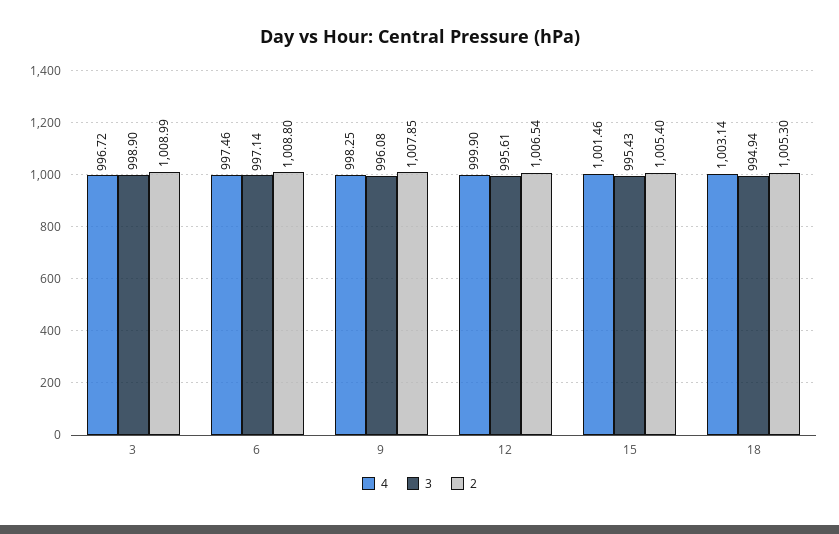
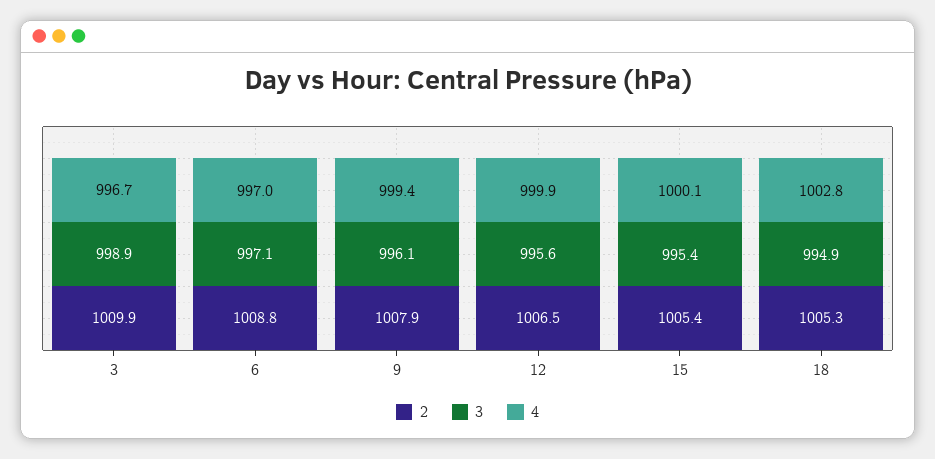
2, 3: 1008.99 -> 1009.9
4, 6: 997.46 -> 997
4, 9: 998.25 -> 999.4
4, 15: 1001.46 -> 1000.1
4, 18: 1003.14 -> 1002.8

